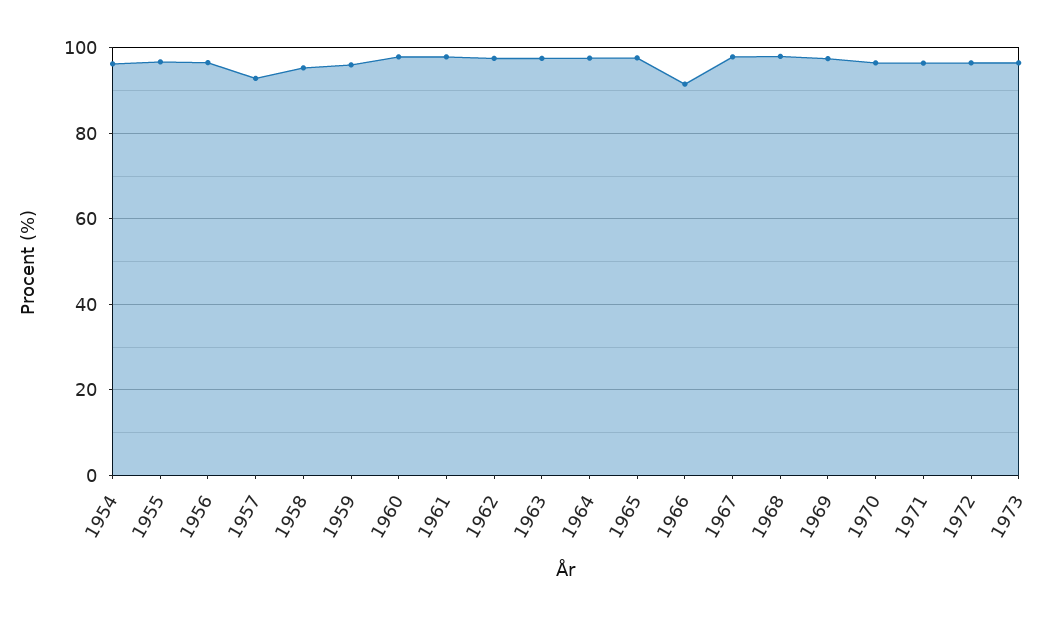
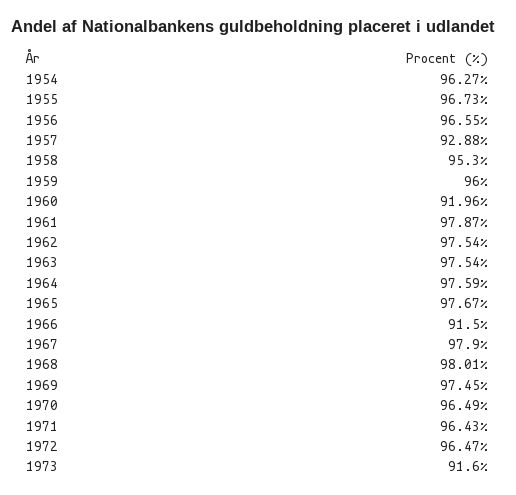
1960: 98 -> 91.96
1973: 96 -> 91.6

